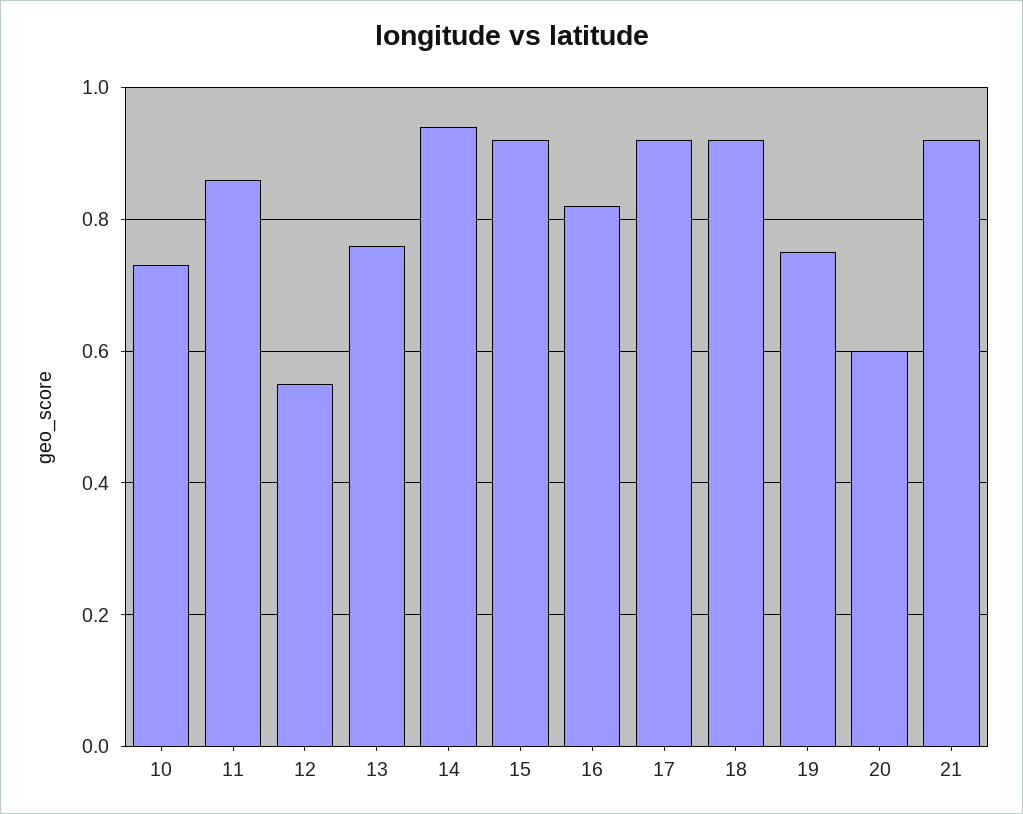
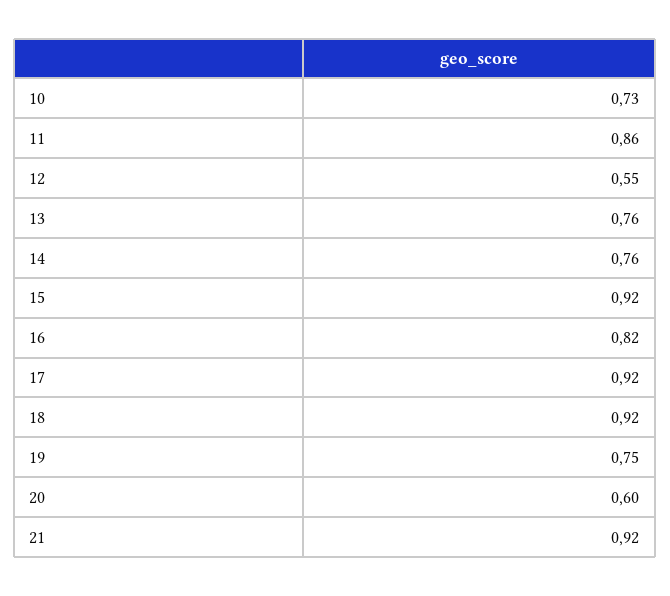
14: 0.95 -> 0.76

